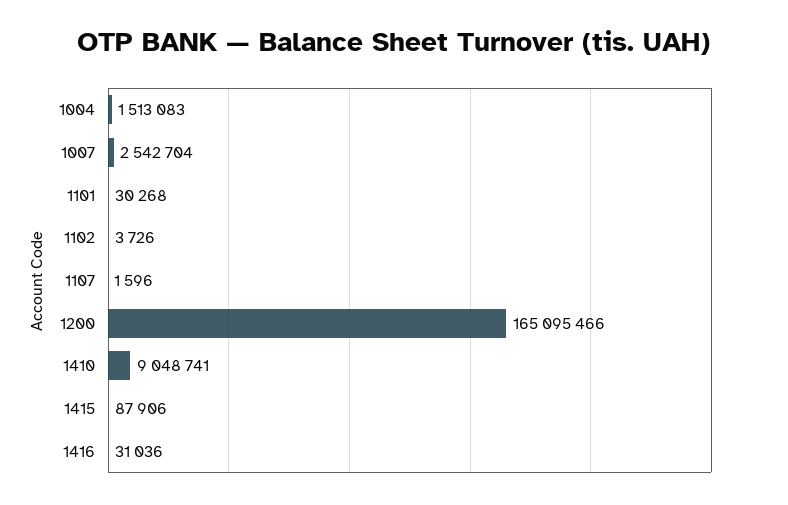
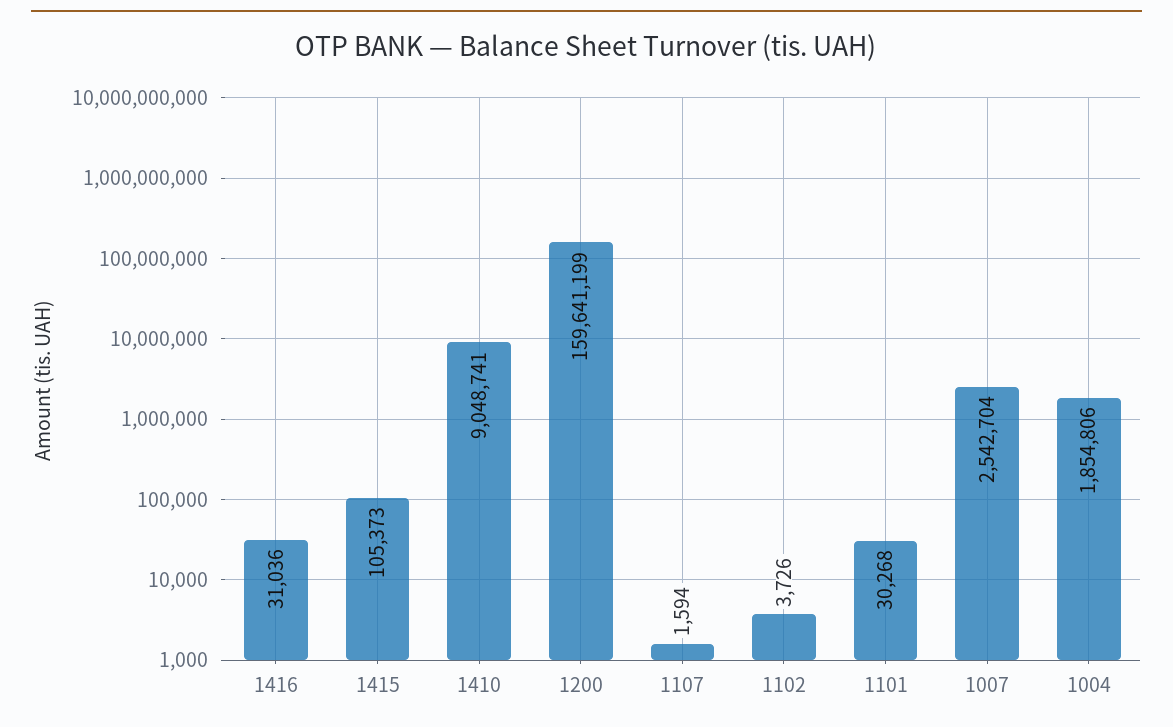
1004: 1513083 -> 1854806
1107: 1596 -> 1594
1200: 165095466 -> 159641199
1415: 87906 -> 105373

